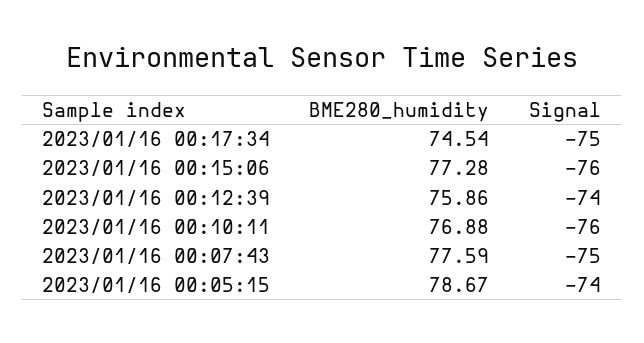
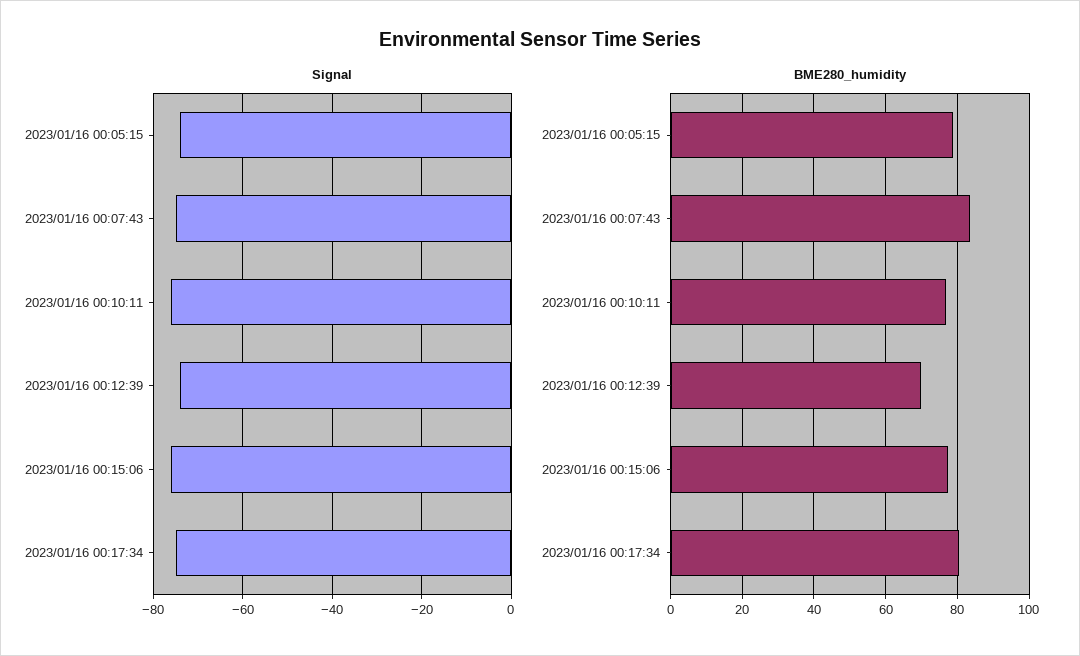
BME280_humidity, 2023/01/16 00:17:34: 74.54 -> 80
BME280_humidity, 2023/01/16 00:12:39: 75.86 -> 70
BME280_humidity, 2023/01/16 00:07:43: 77.59 -> 84

